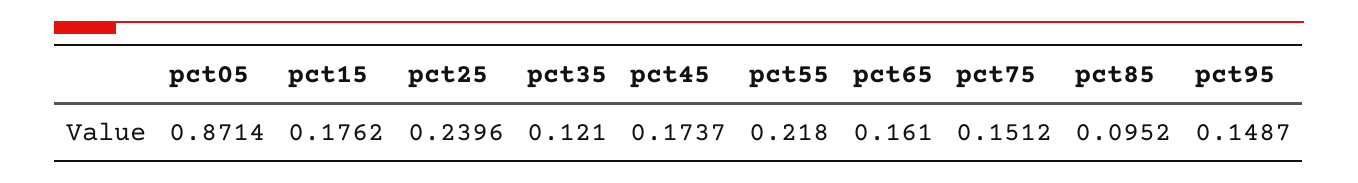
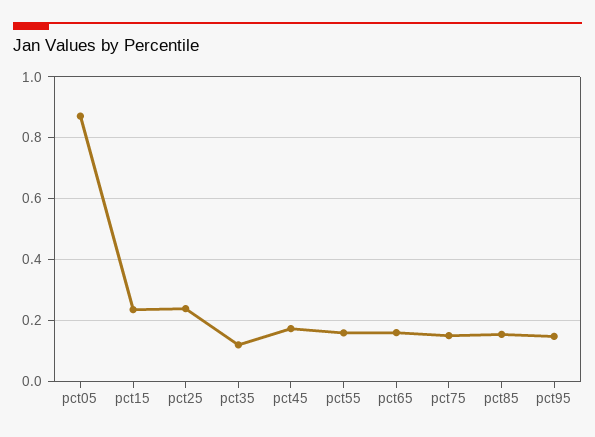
pct15: 0.1762 -> 0.24
pct55: 0.218 -> 0.16
pct85: 0.0952 -> 0.16

